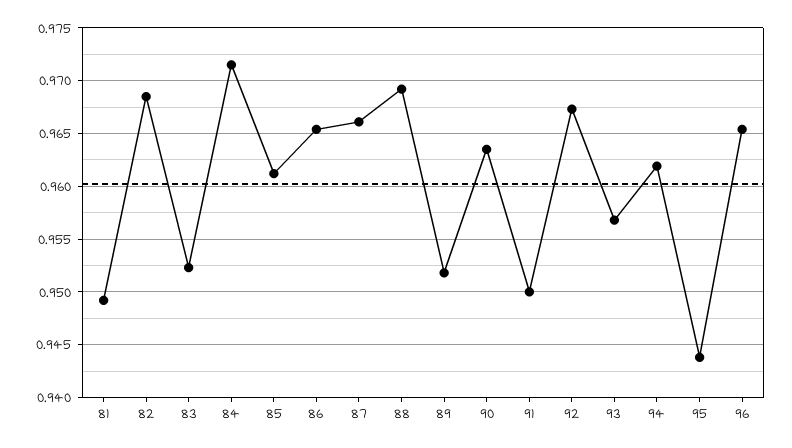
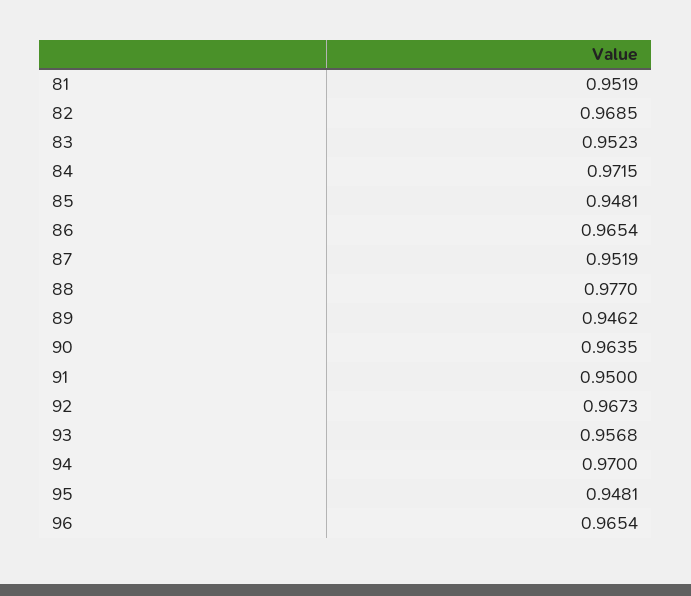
81: 0.949 -> 0.9519
85: 0.961 -> 0.9481
87: 0.966 -> 0.9519
88: 0.969 -> 0.977
89: 0.952 -> 0.9462
94: 0.962 -> 0.97
95: 0.944 -> 0.9481

